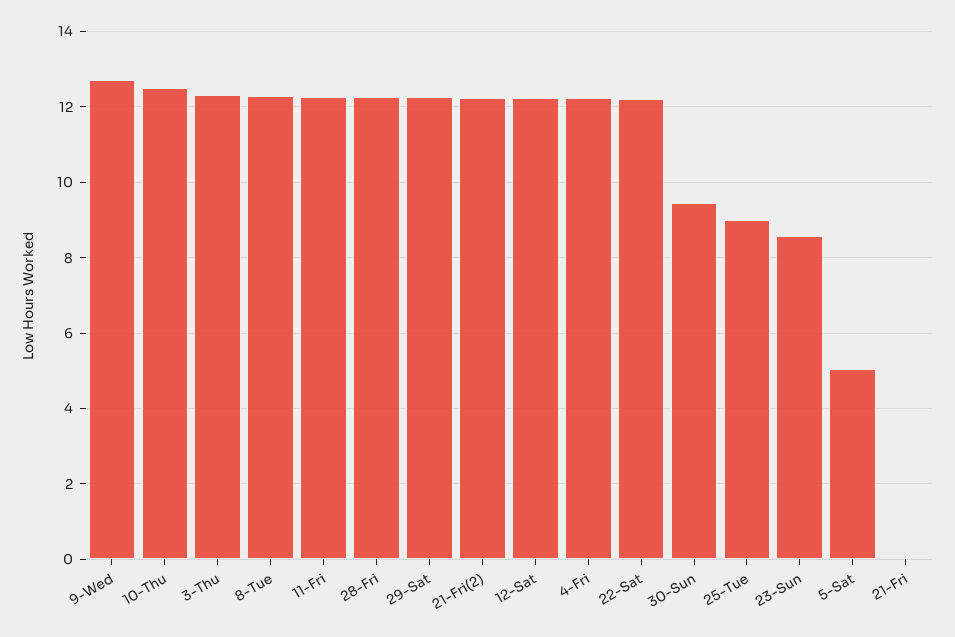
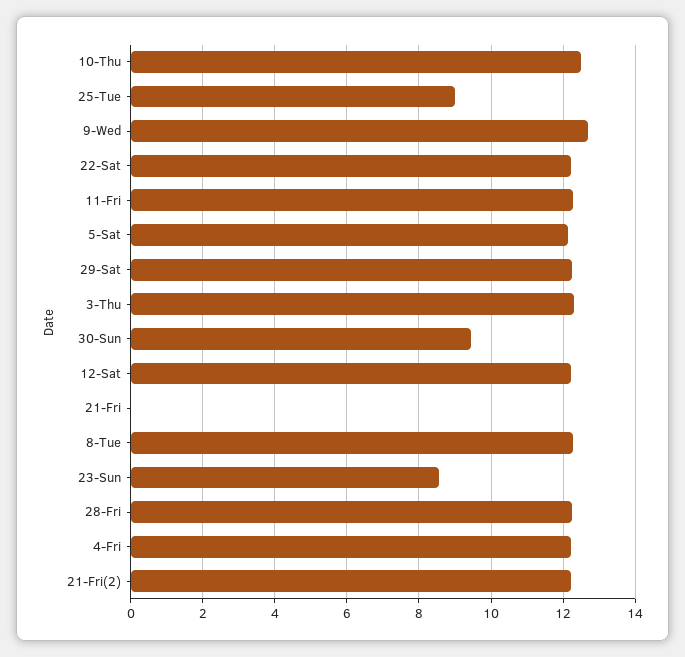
5-Sat: 5 -> 12.2

